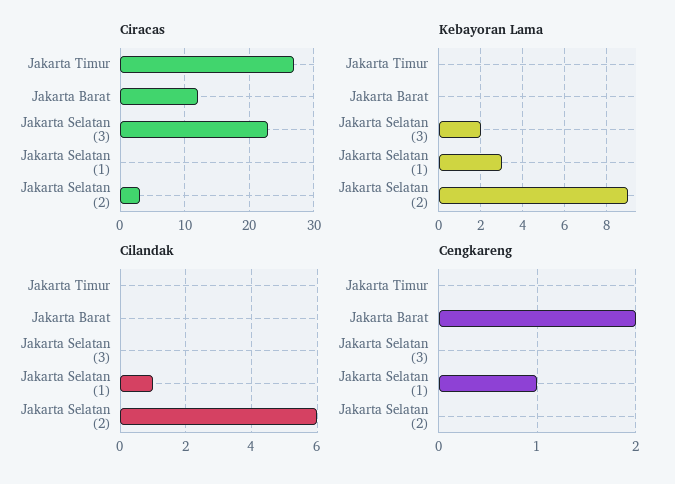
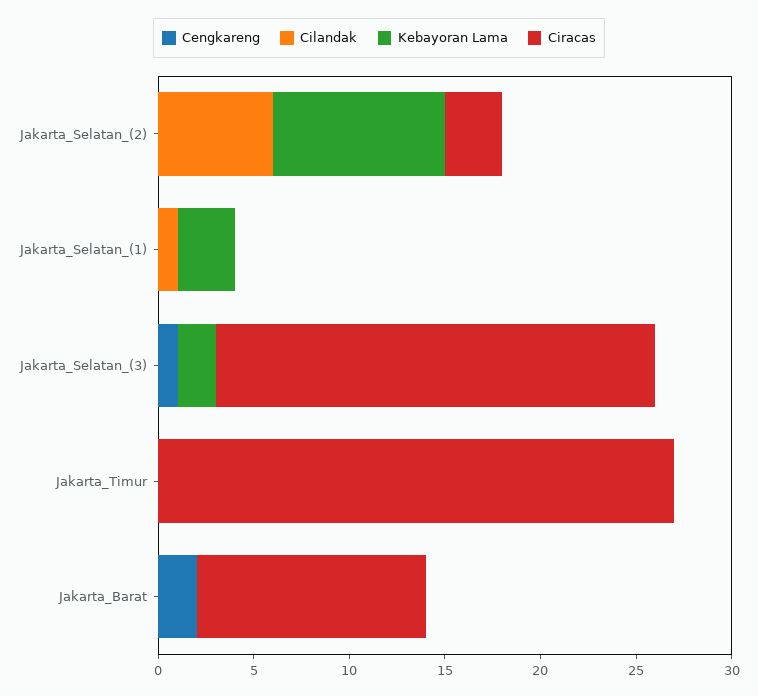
Cengkareng, Jakarta Selatan (3): 0 -> 1
Cengkareng, Jakarta Selatan (1): 1 -> 0

